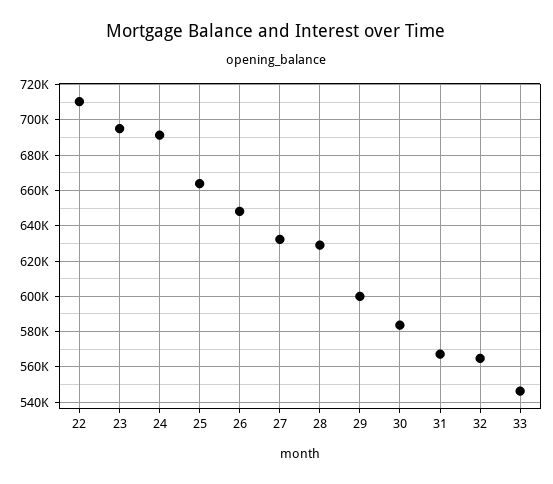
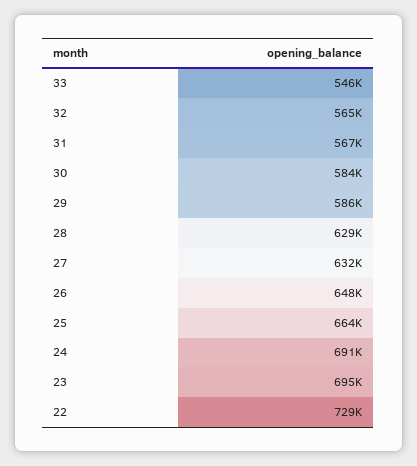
22: 710000 -> 729000
29: 600000 -> 586000

